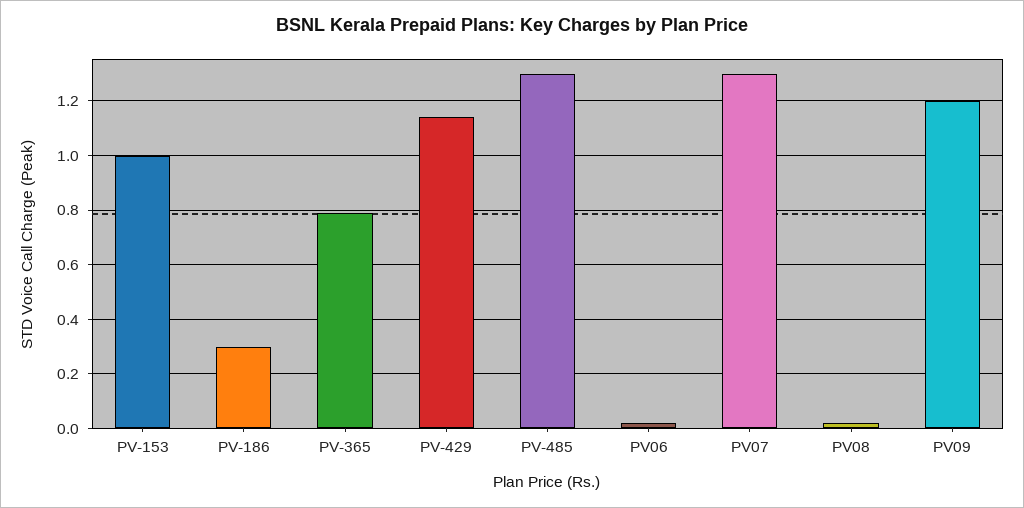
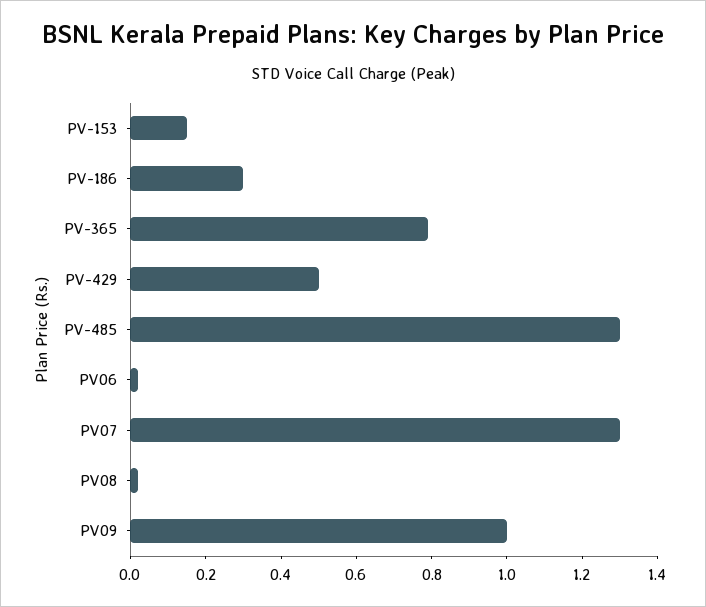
PV-153: 1 -> 0.15
PV-429: 1.15 -> 0.5
PV09: 1.2 -> 1

